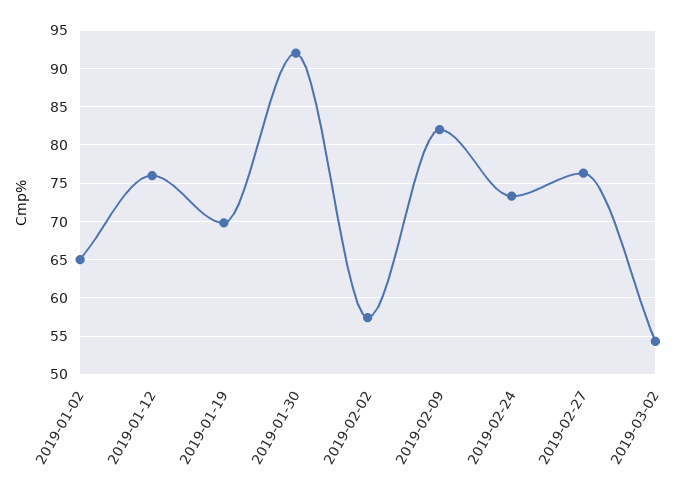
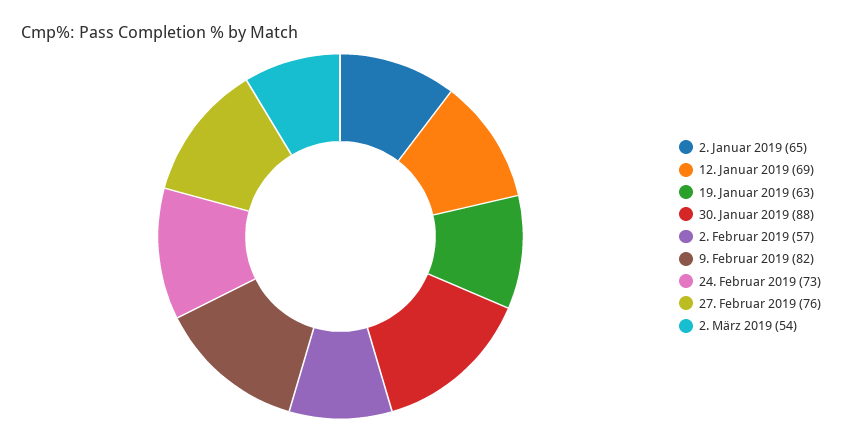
2019-01-12: 76 -> 69
2019-01-19: 70 -> 63
2019-01-30: 92 -> 88

